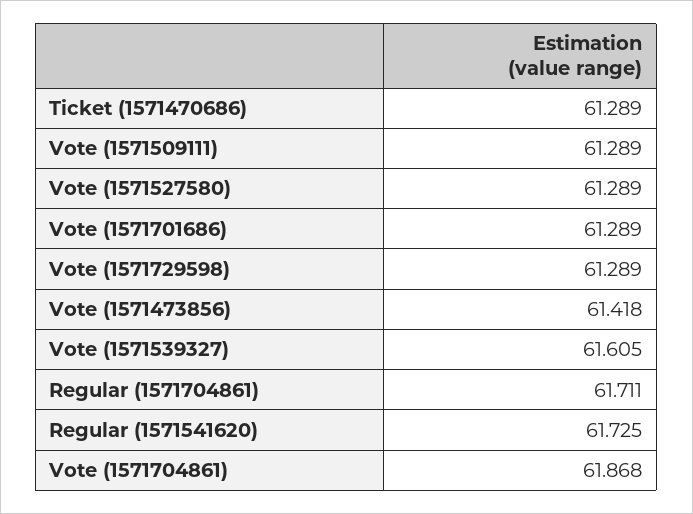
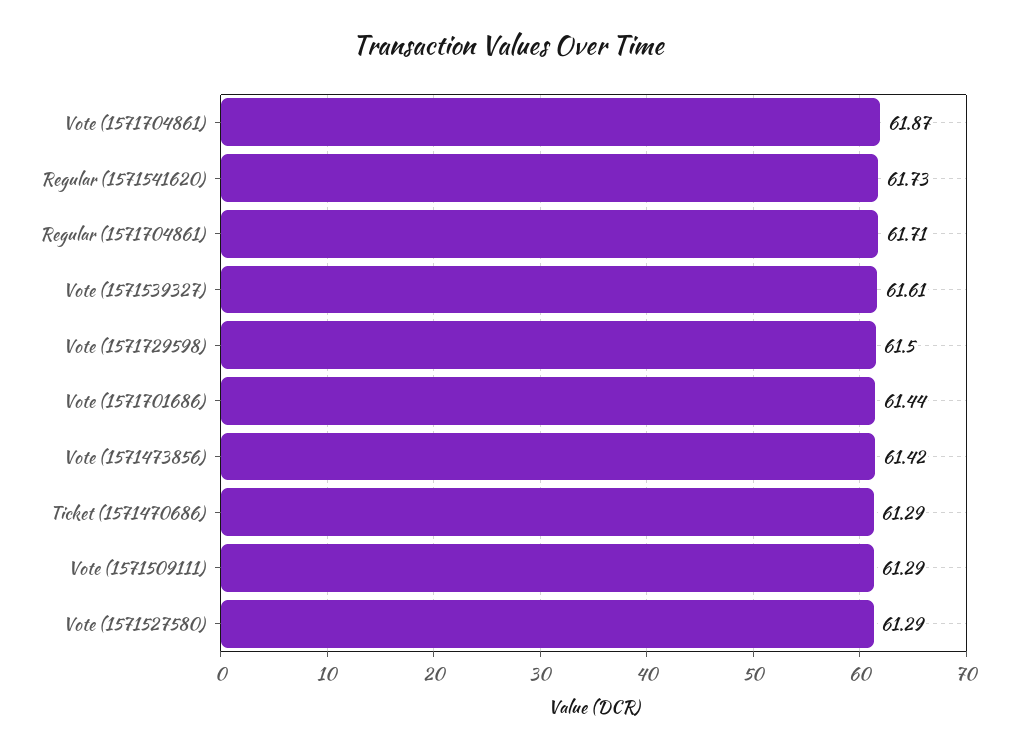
Vote (1571701686): 61.289 -> 61.44
Vote (1571729598): 61.289 -> 61.5

